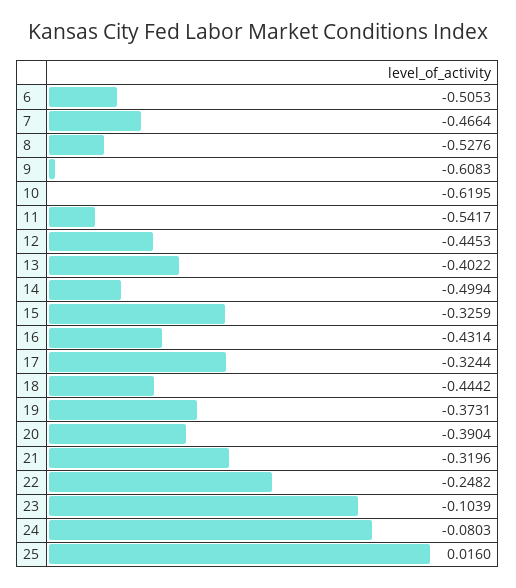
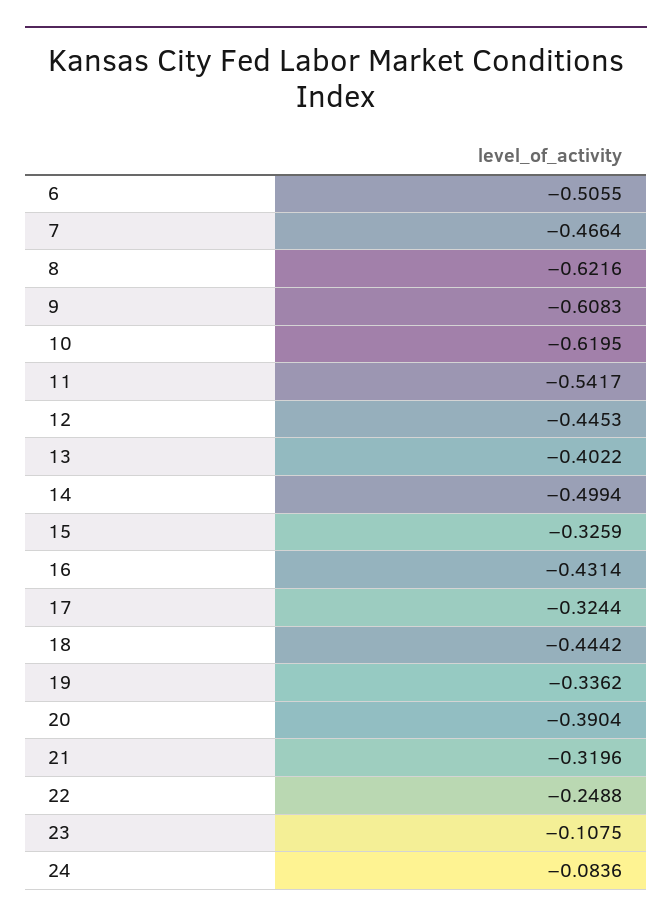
6: -0.5053 -> -0.5055
8: -0.5276 -> -0.6216
19: -0.3731 -> -0.3362
22: -0.2482 -> -0.2488
23: -0.1039 -> -0.1075
24: -0.0803 -> -0.0836
25: 0.016 -> none

